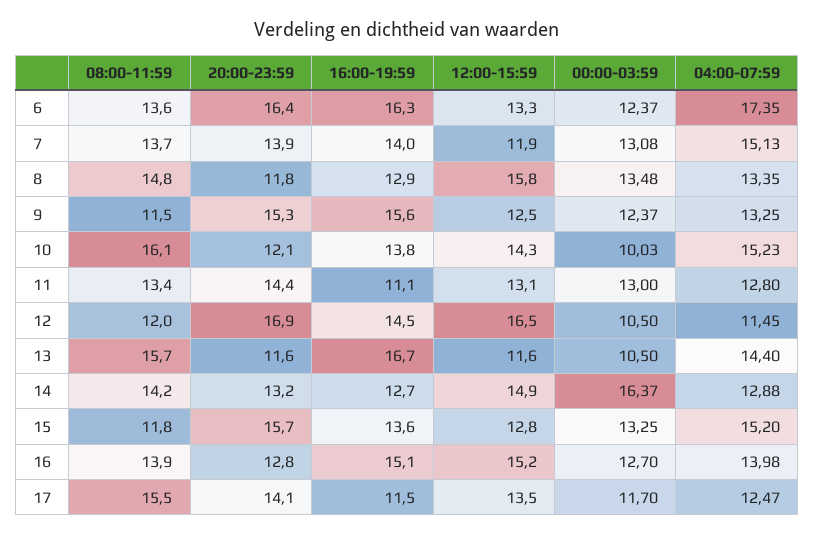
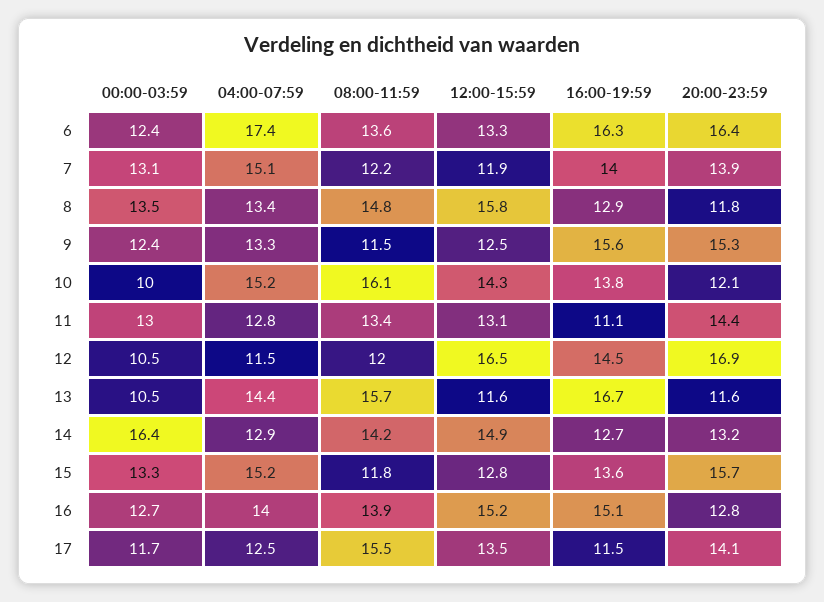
08:00-11:59, 7: 13.7 -> 12.2

